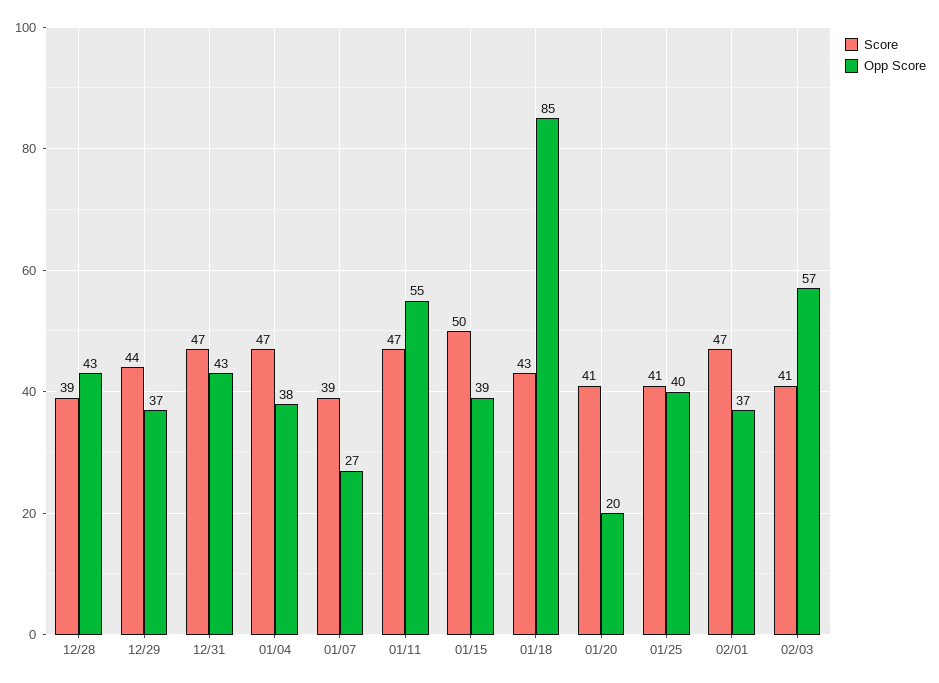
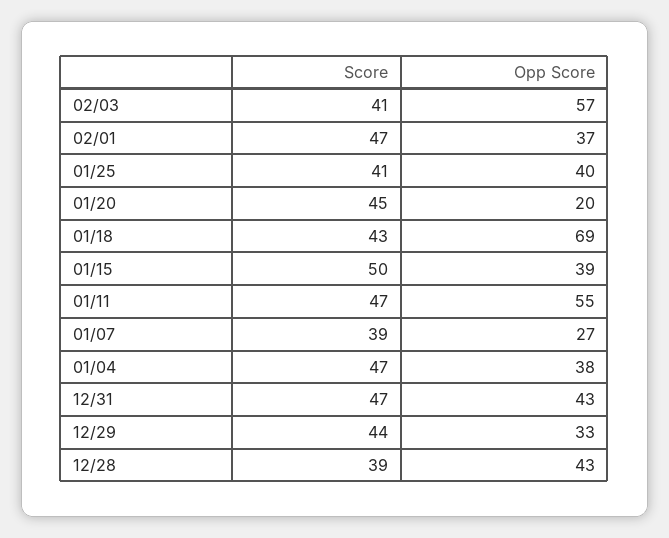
Opp Score, 12/29: 37 -> 33
Opp Score, 01/18: 85 -> 69
Score, 01/20: 41 -> 45

